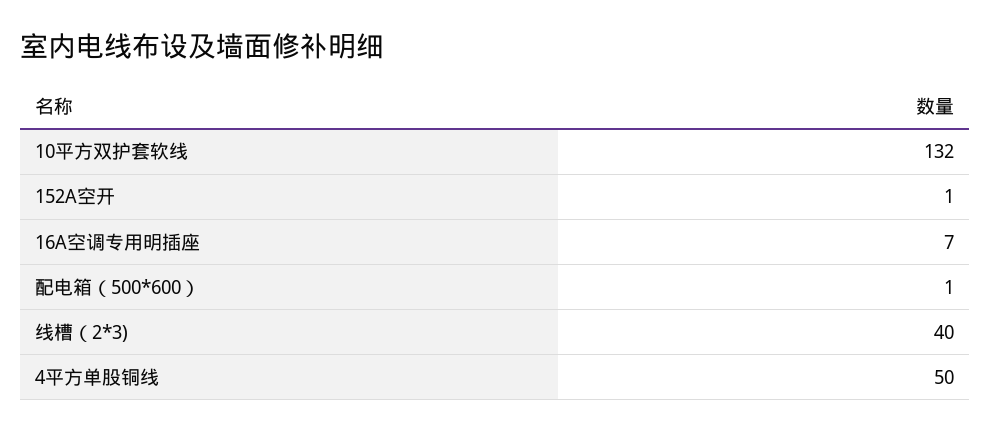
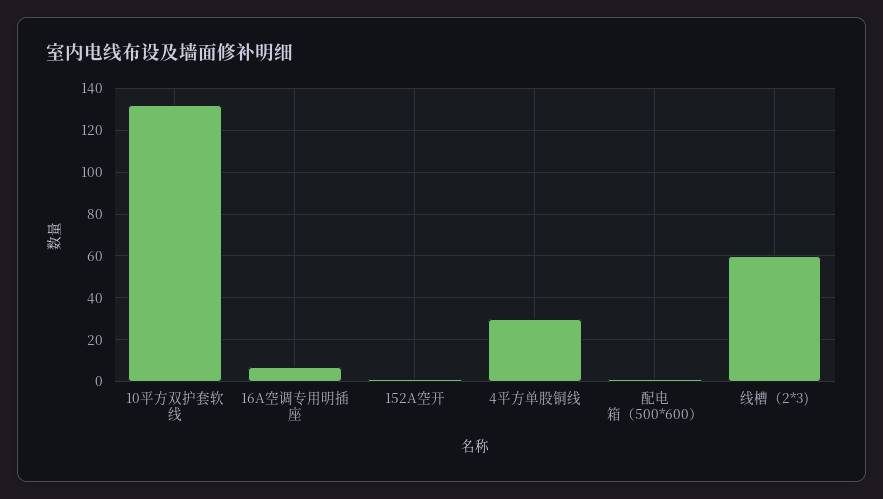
线槽（2*3): 40 -> 60
4平方单股铜线: 50 -> 30

